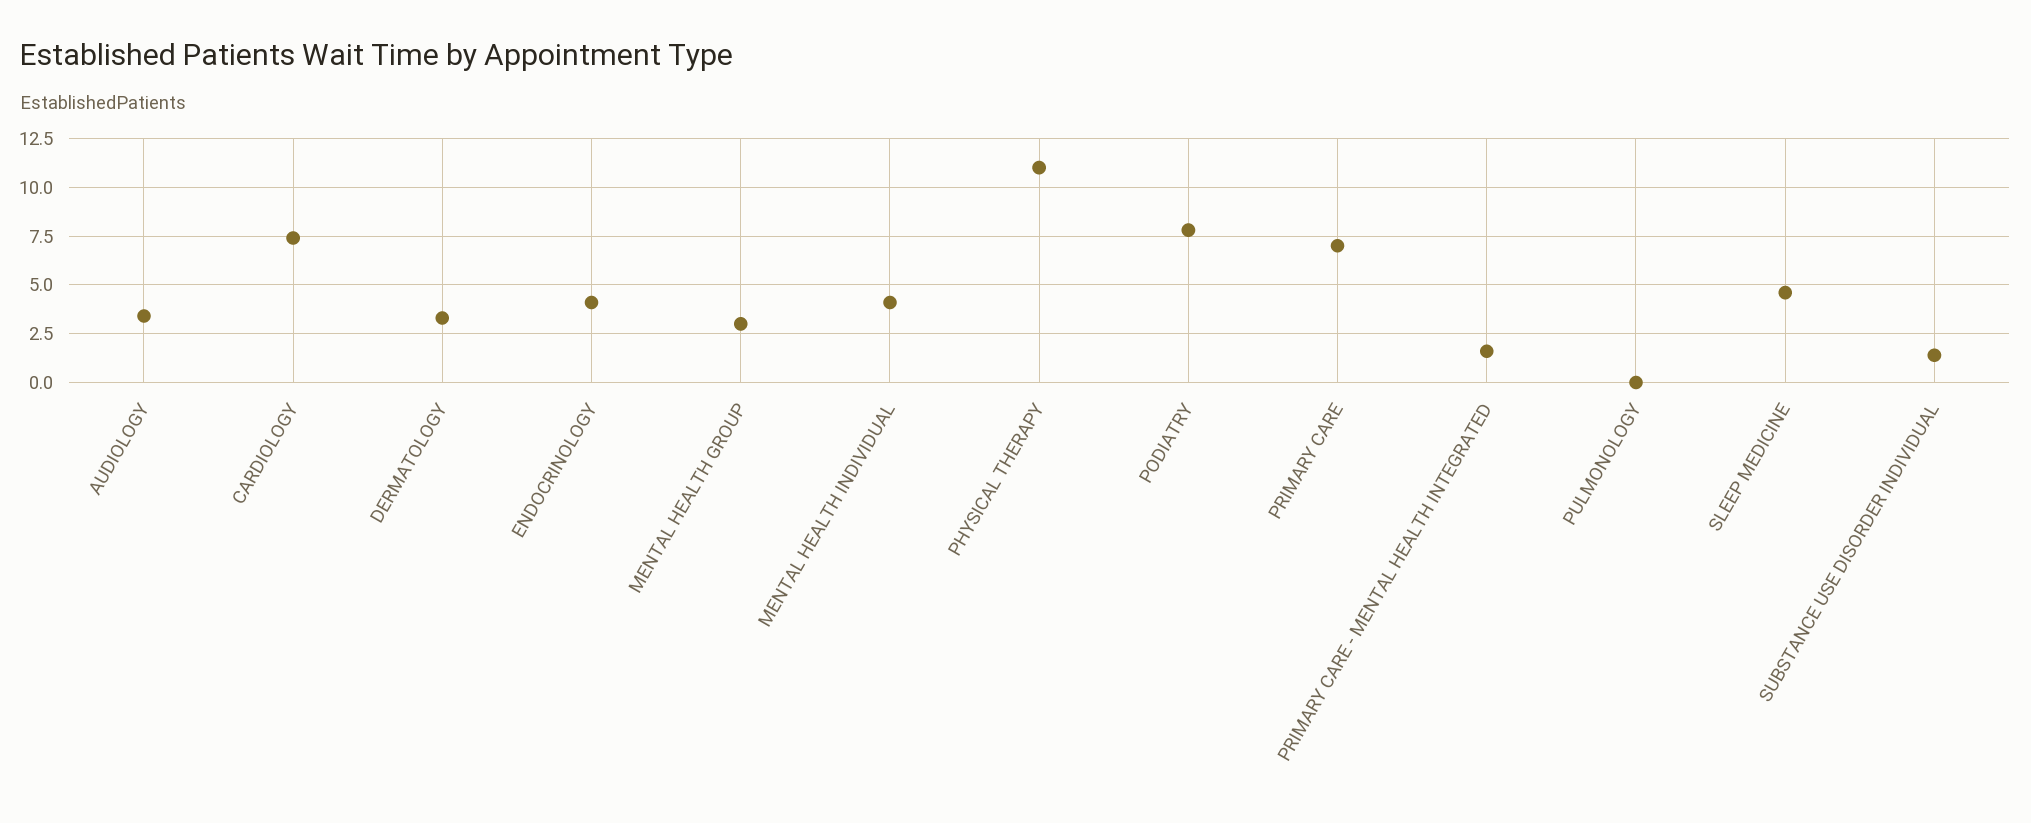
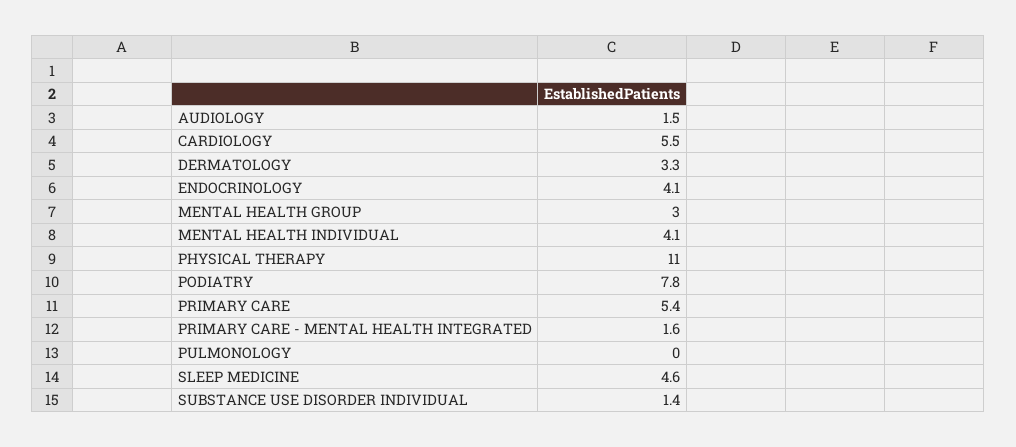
AUDIOLOGY: 3.5 -> 1.5
CARDIOLOGY: 7.5 -> 5.5
PRIMARY CARE: 7 -> 5.4

